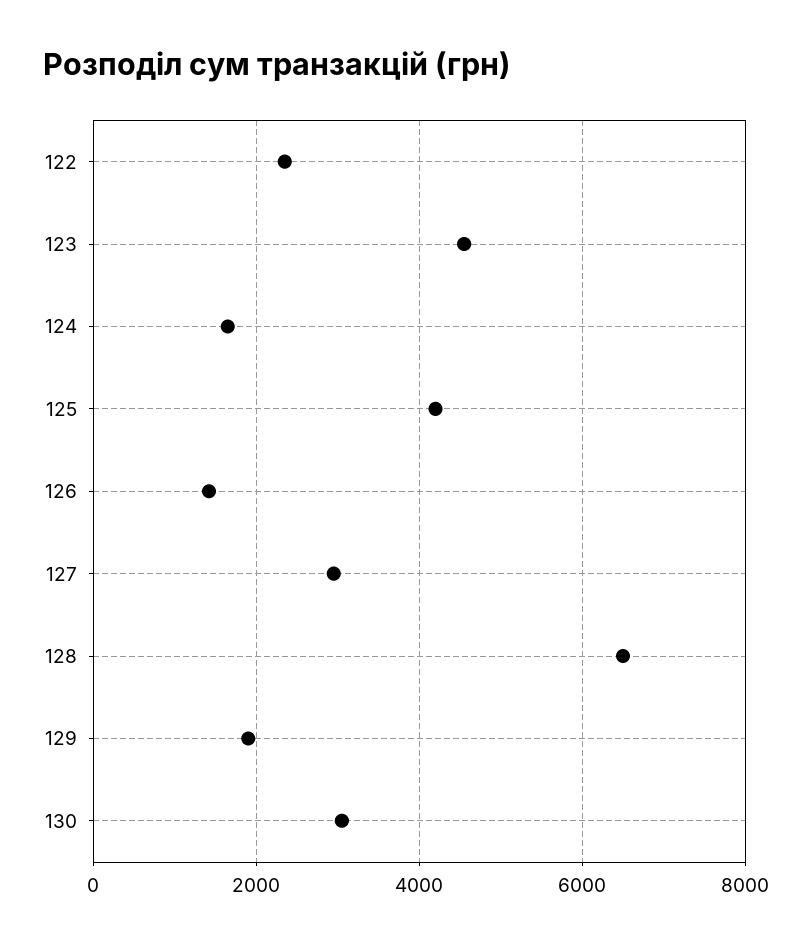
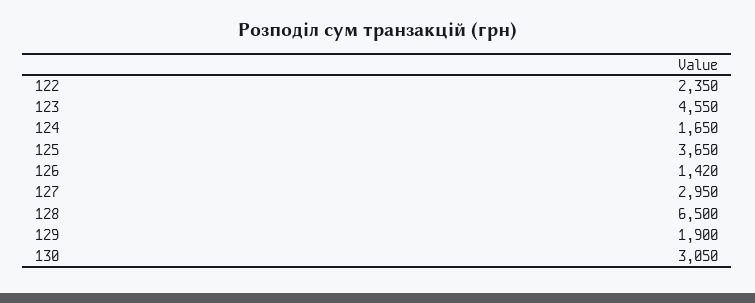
125: 4200 -> 3650

